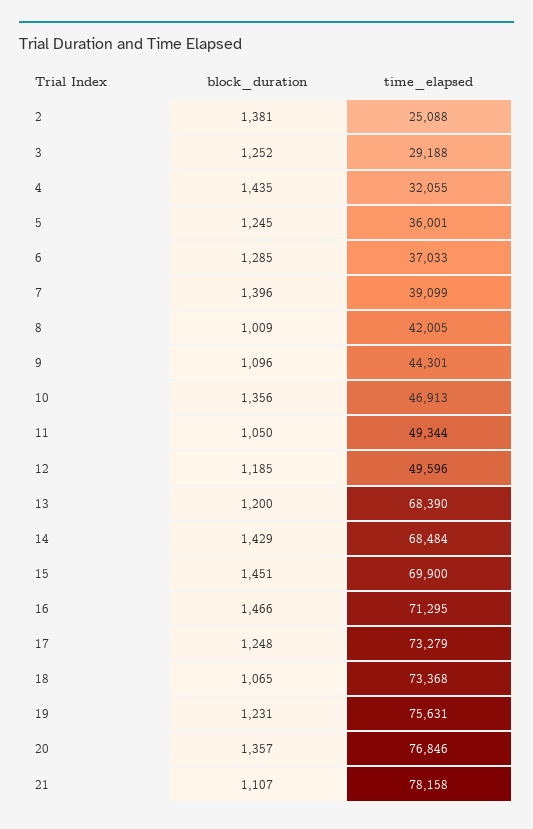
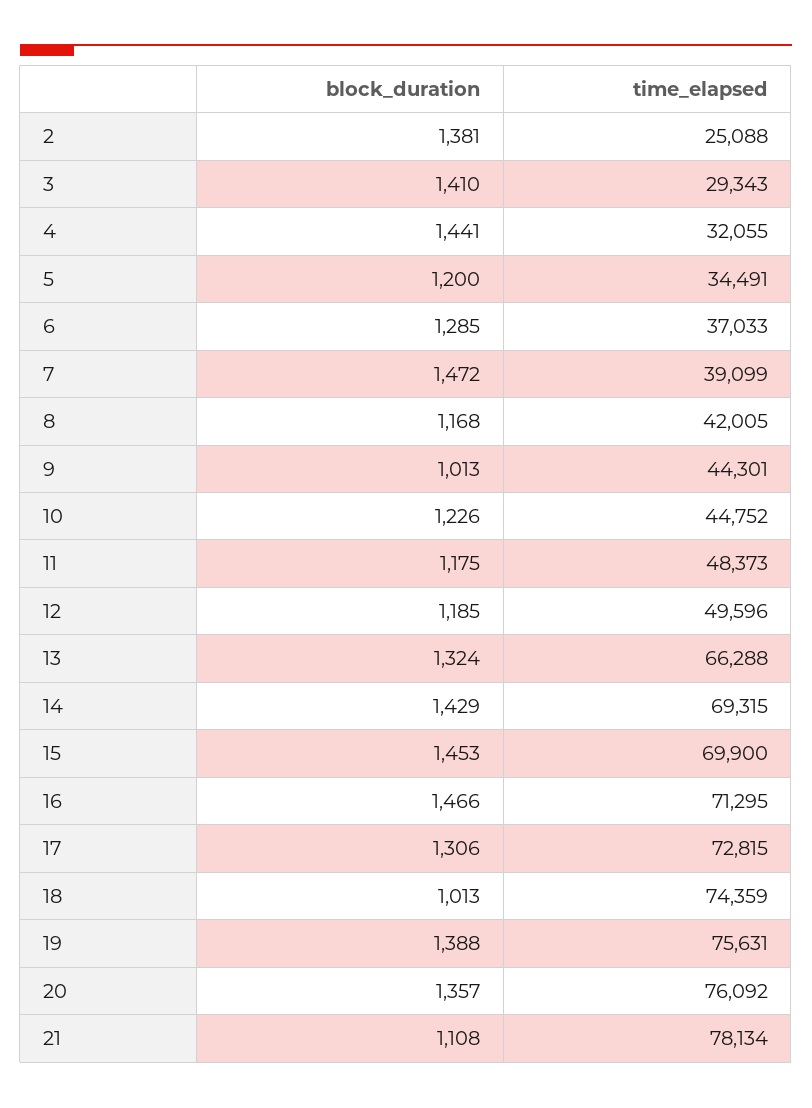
block_duration, 3: 1252 -> 1410
time_elapsed, 3: 29188 -> 29343
block_duration, 4: 1435 -> 1441
block_duration, 5: 1245 -> 1200
time_elapsed, 5: 36001 -> 34491
block_duration, 7: 1396 -> 1472
block_duration, 8: 1009 -> 1168
block_duration, 9: 1096 -> 1013
block_duration, 10: 1356 -> 1226
time_elapsed, 10: 46913 -> 44752
block_duration, 11: 1050 -> 1175
time_elapsed, 11: 49344 -> 48373
block_duration, 13: 1200 -> 1324
time_elapsed, 13: 68390 -> 66288
time_elapsed, 14: 68484 -> 69315
block_duration, 15: 1451 -> 1453
block_duration, 17: 1248 -> 1306
time_elapsed, 17: 73279 -> 72815
block_duration, 18: 1065 -> 1013
time_elapsed, 18: 73368 -> 74359
block_duration, 19: 1231 -> 1388
time_elapsed, 20: 76846 -> 76092
block_duration, 21: 1107 -> 1108
time_elapsed, 21: 78158 -> 78134

